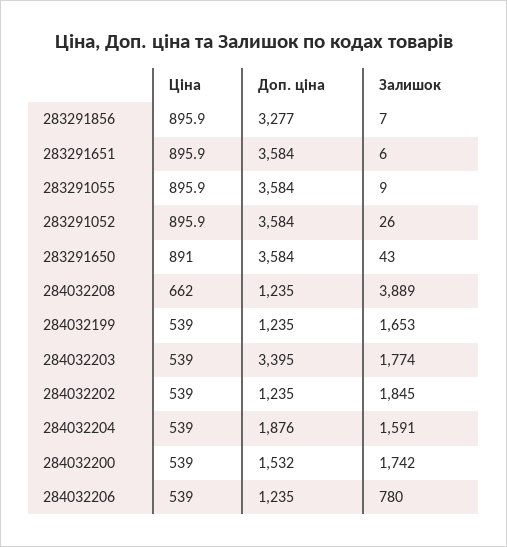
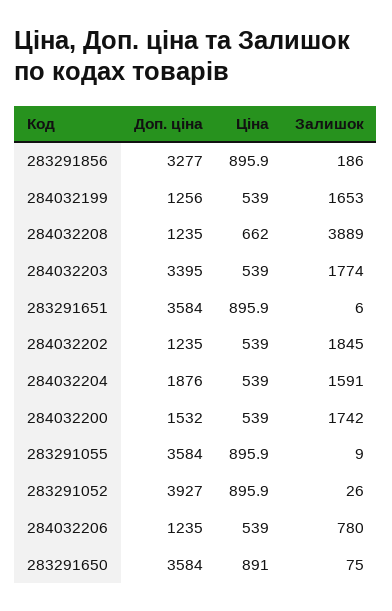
Залишок, 283291856: 7 -> 186
Доп. ціна, 283291052: 3584 -> 3927
Залишок, 283291650: 43 -> 75
Доп. ціна, 284032199: 1235 -> 1256

